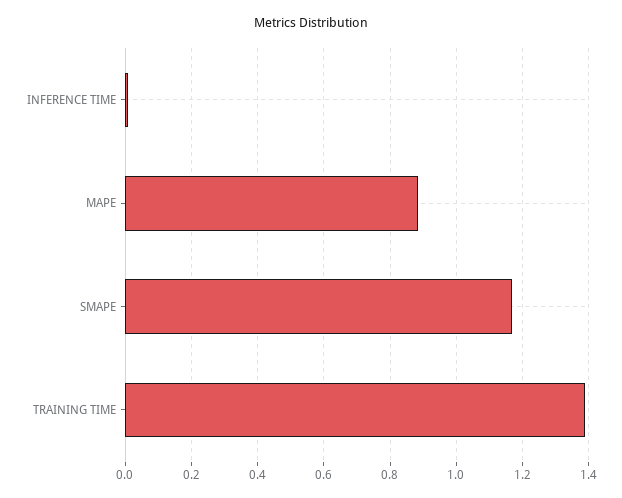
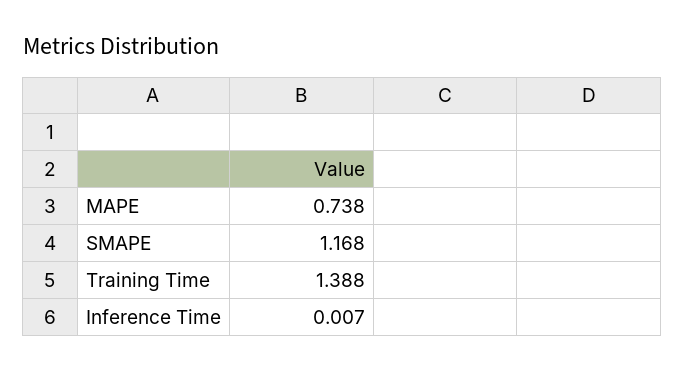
MAPE: 0.88 -> 0.738

